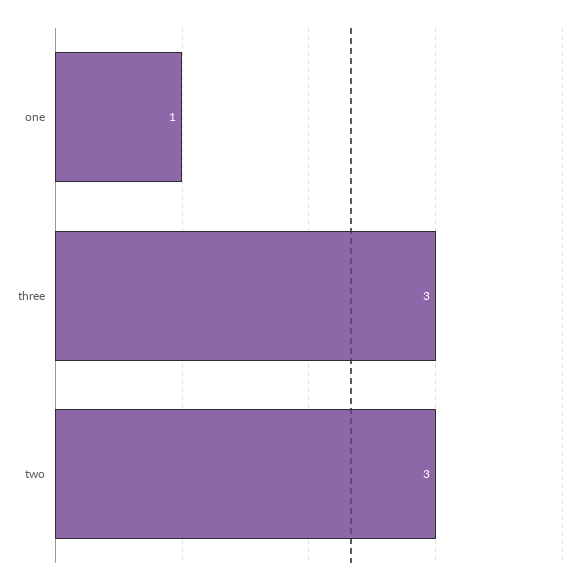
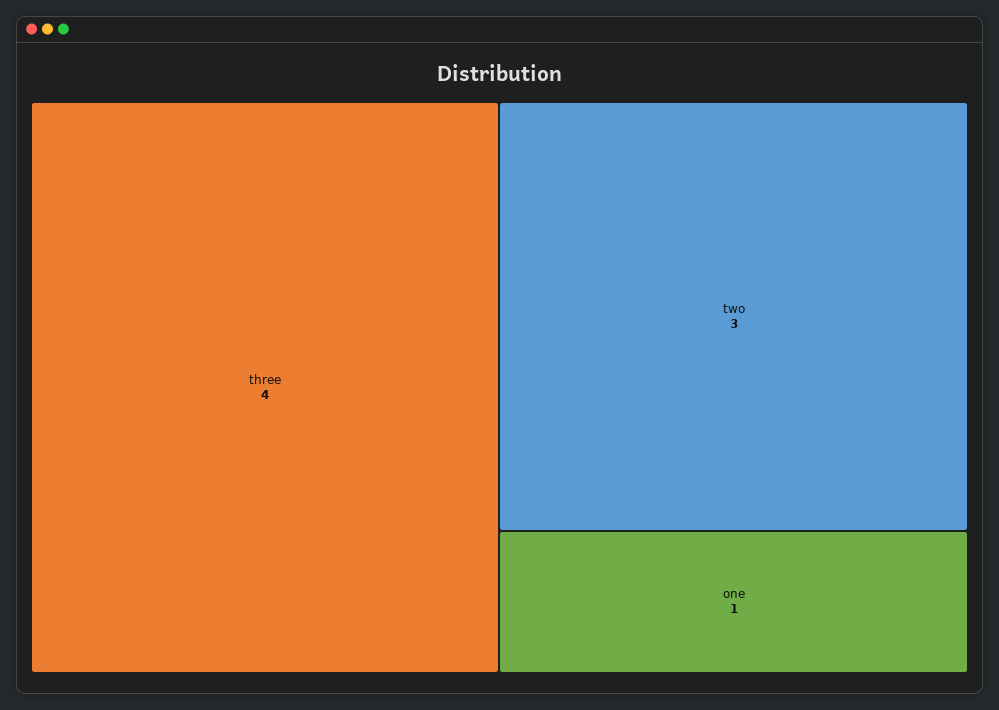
three: 3 -> 4

